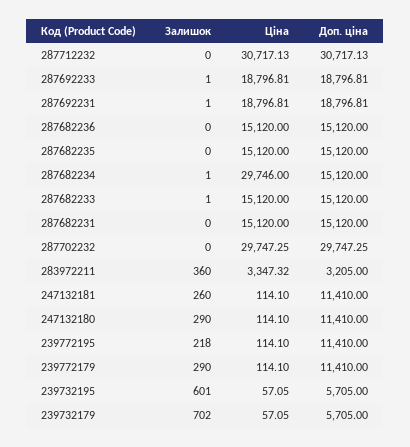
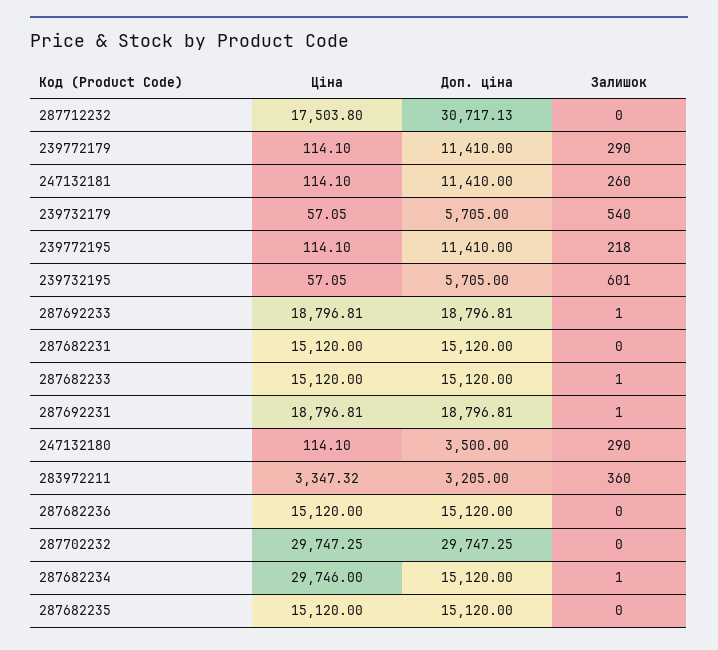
Ціна, 287712232: 30717.13 -> 17503.8
Доп. ціна, 247132180: 11410 -> 3500
Залишок, 239732179: 702 -> 540

